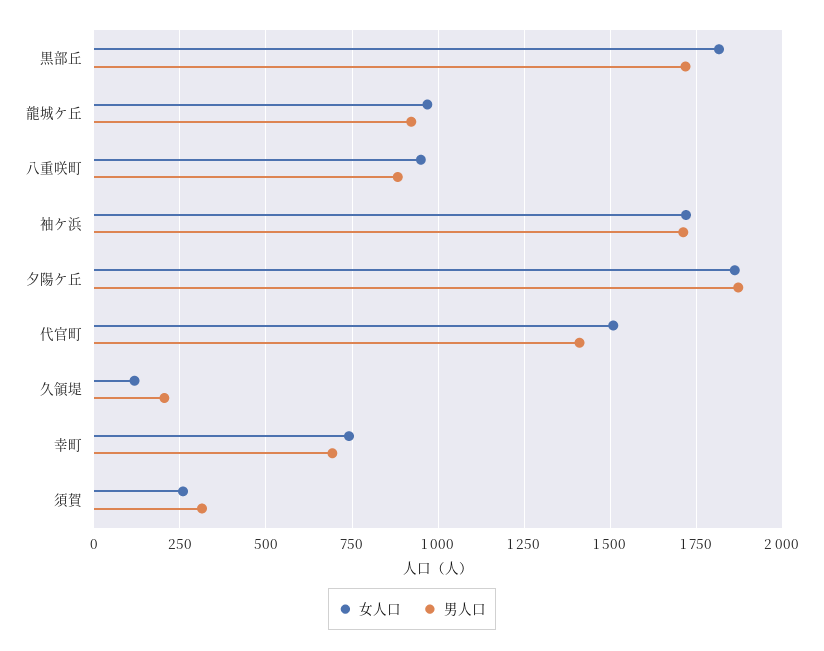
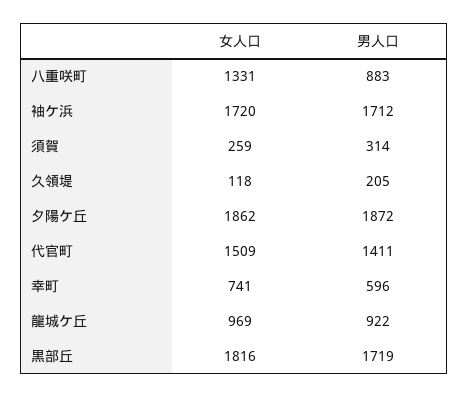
女人口, 八重咲町: 950 -> 1331
男人口, 幸町: 700 -> 596

